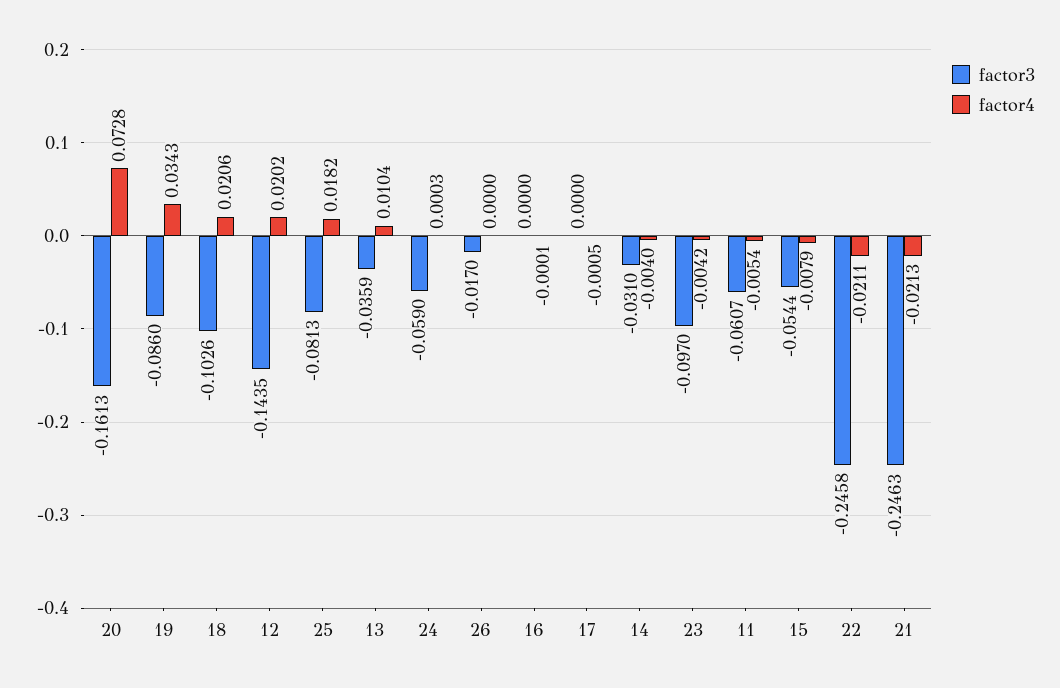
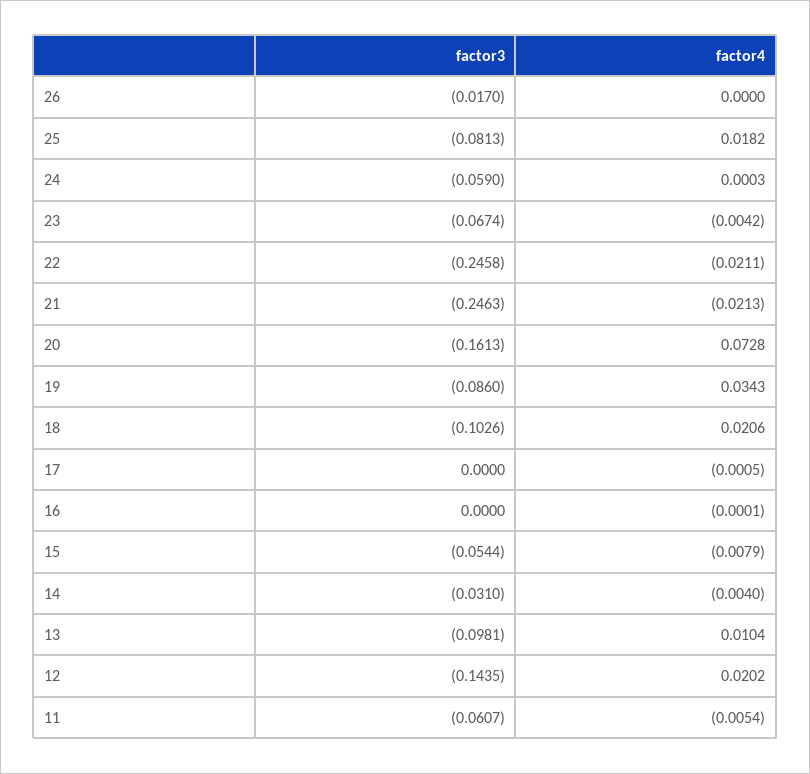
factor3, 13: -0.0359 -> -0.0981
factor3, 23: -0.097 -> -0.0674

